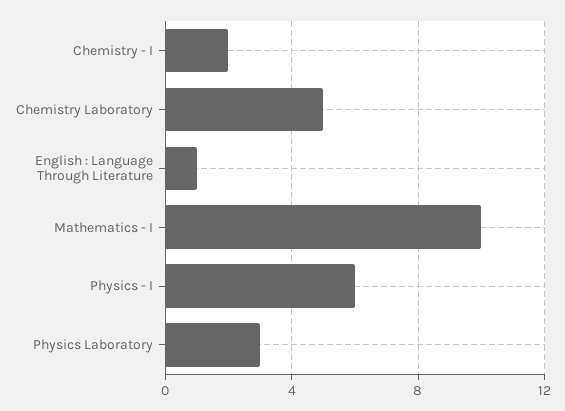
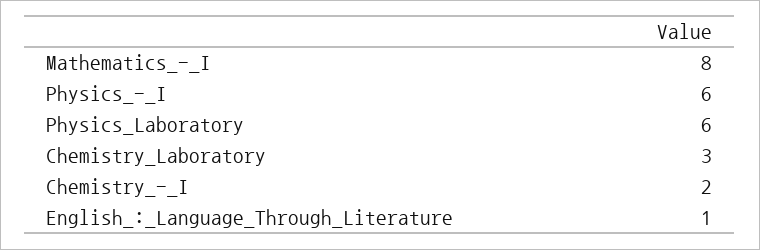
Chemistry Laboratory: 5 -> 3
Mathematics - I: 10 -> 8
Physics Laboratory: 3 -> 6

